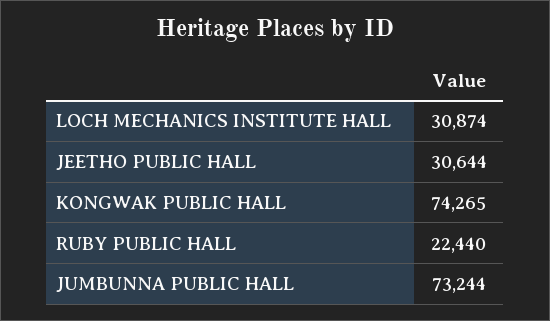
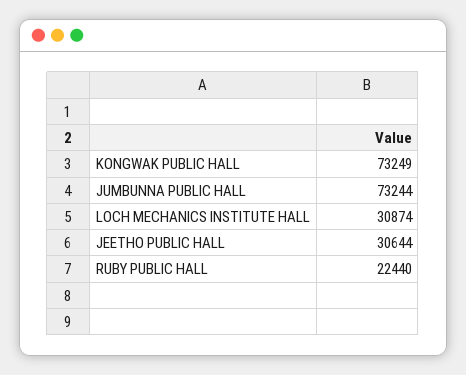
KONGWAK PUBLIC HALL: 74265 -> 73249

